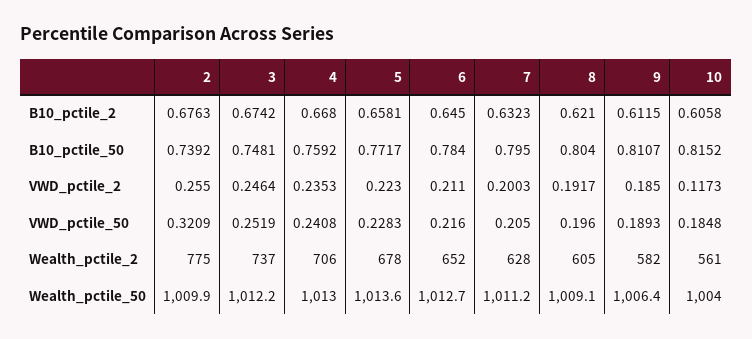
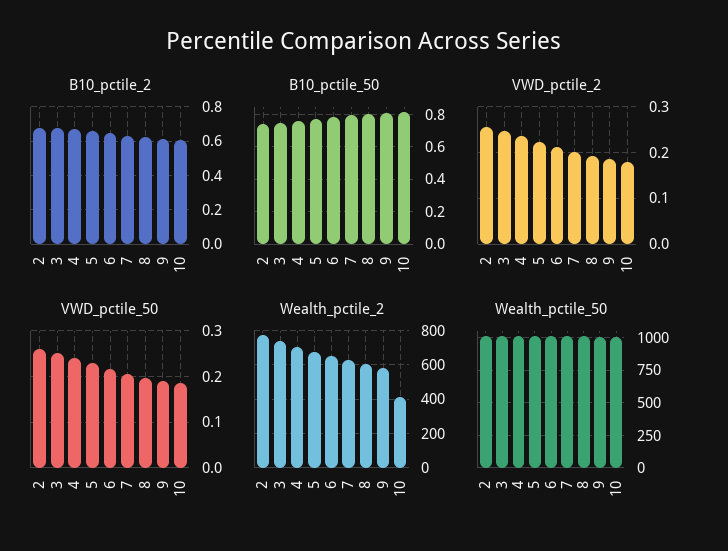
VWD_pctile_2, 10: 0.1173 -> 0.18
VWD_pctile_50, 2: 0.3209 -> 0.26
Wealth_pctile_2, 10: 561 -> 400

